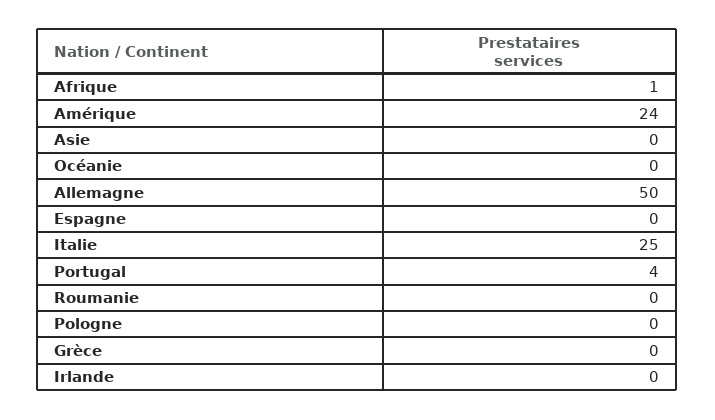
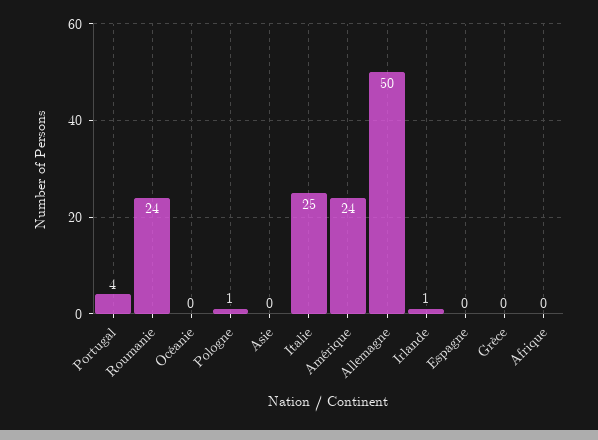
Afrique: 1 -> 0
Roumanie: 0 -> 24
Pologne: 0 -> 1
Irlande: 0 -> 1

